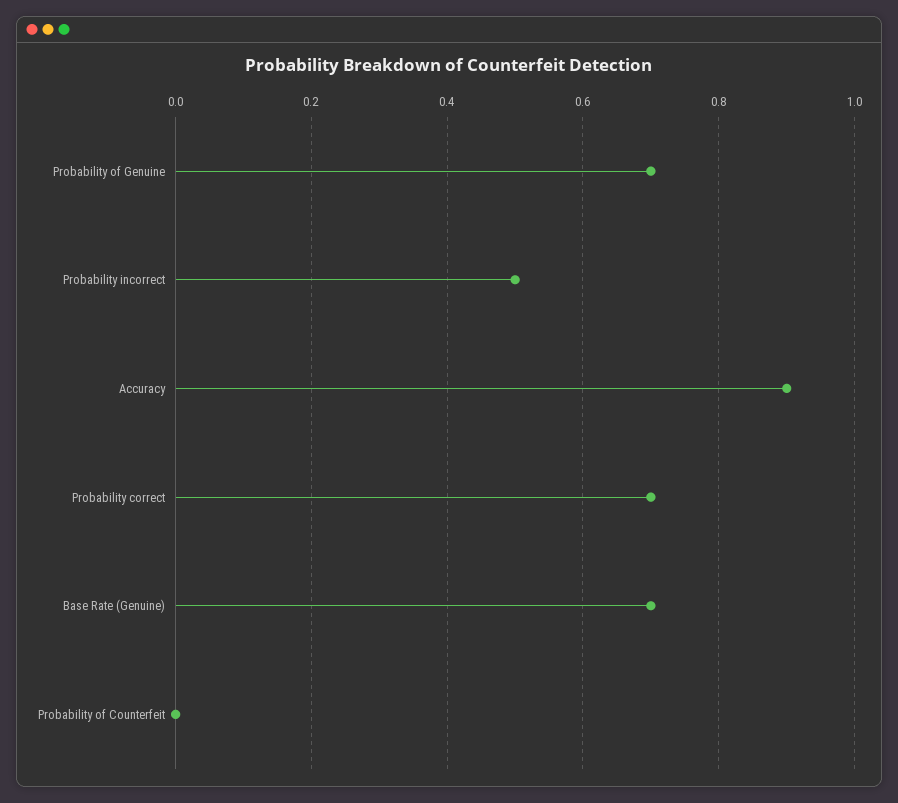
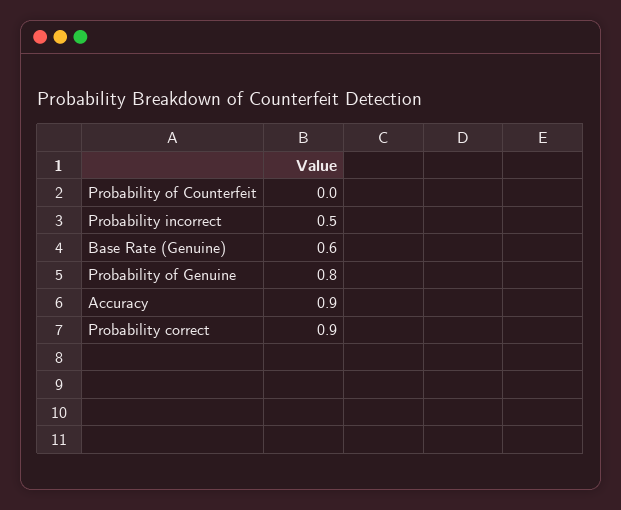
Probability of Genuine: 0.7 -> 0.8
Probability correct: 0.7 -> 0.9
Base Rate (Genuine): 0.7 -> 0.6

